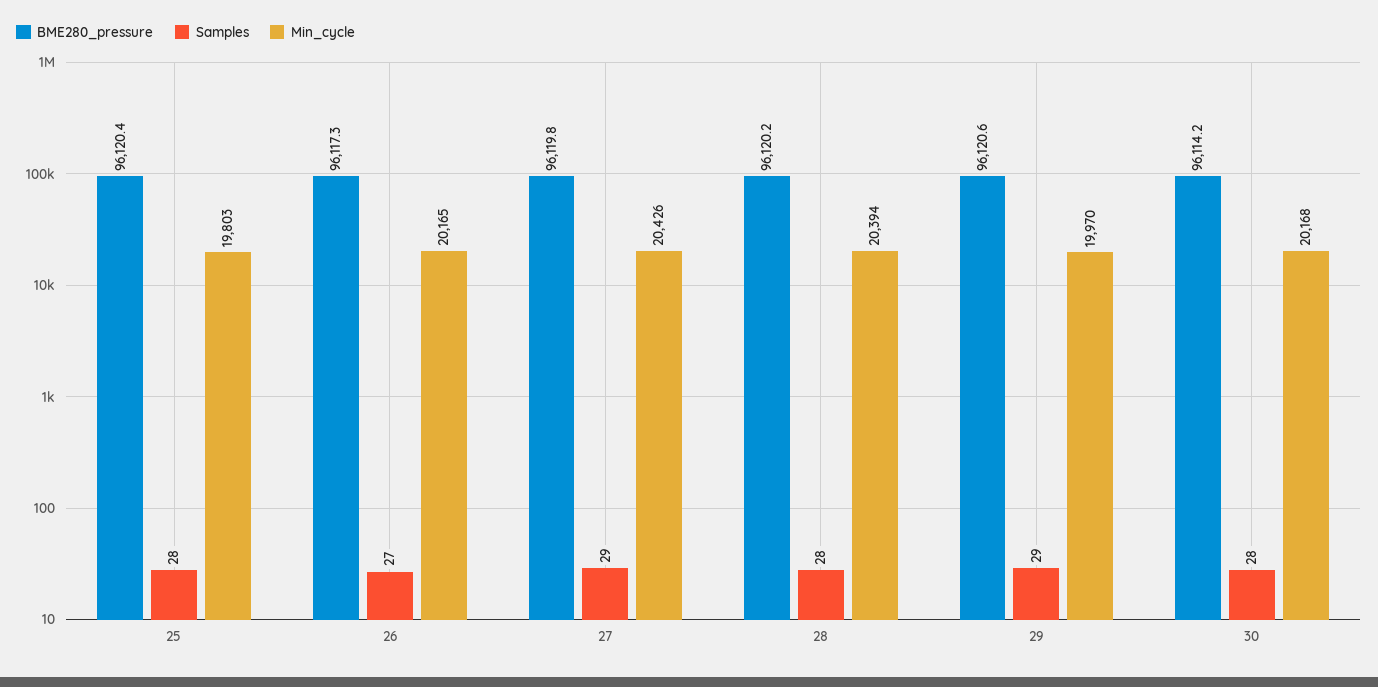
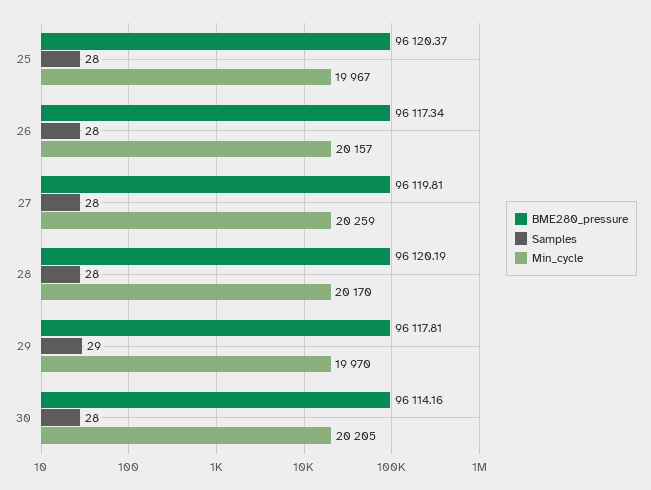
Min_cycle, 25: 19803 -> 19967
Samples, 26: 27 -> 28
Min_cycle, 26: 20165 -> 20157
Samples, 27: 29 -> 28
Min_cycle, 27: 20426 -> 20259
Min_cycle, 28: 20394 -> 20170
BME280_pressure, 29: 96120.6 -> 96117.81
Min_cycle, 30: 20168 -> 20205

